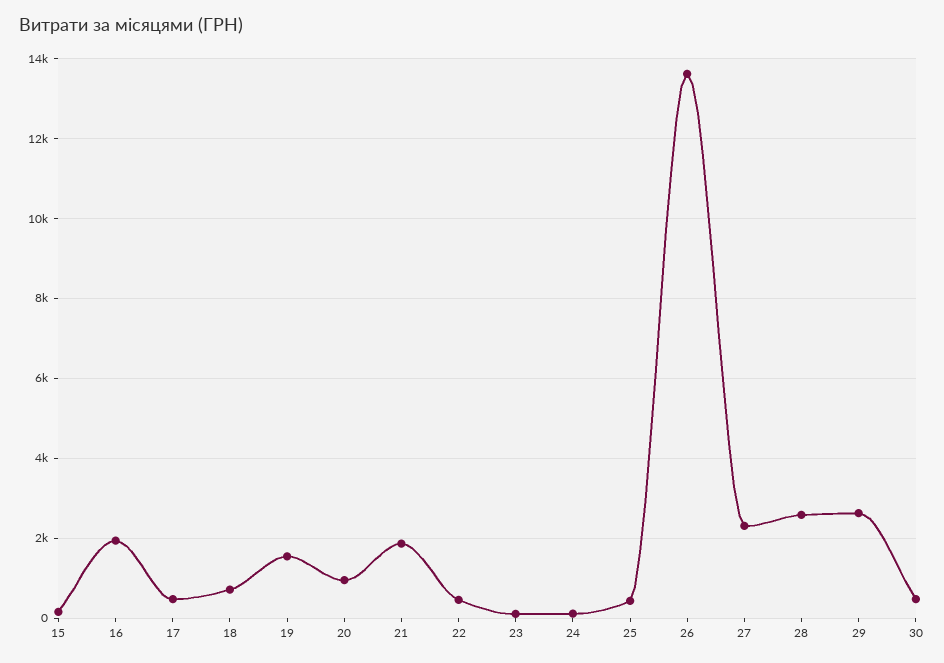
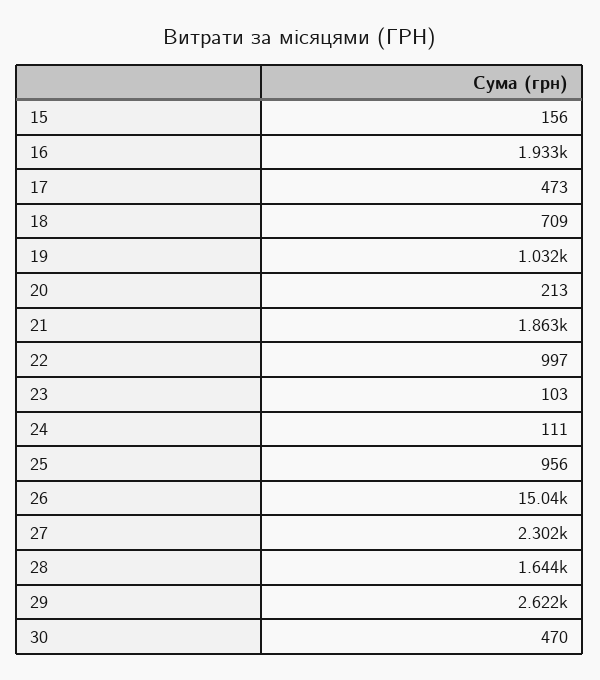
19: 1600 -> 1032
20: 1000 -> 213
22: 400 -> 997
25: 400 -> 956
26: 13600 -> 15040
28: 2600 -> 1644

